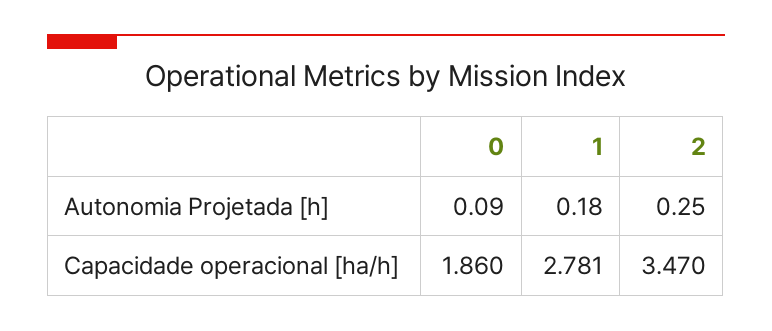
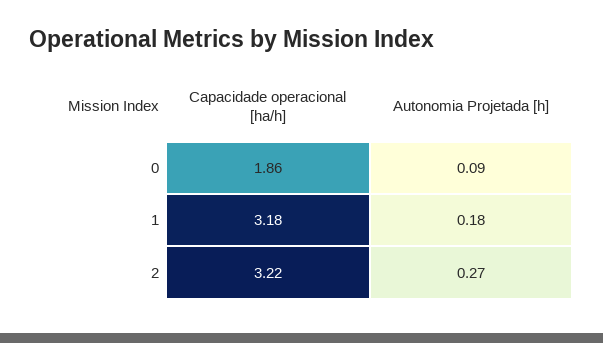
2, Autonomia Projetada [h]: 0.25 -> 0.27
1, Capacidade operacional [ha/h]: 2.781 -> 3.18
2, Capacidade operacional [ha/h]: 3.47 -> 3.22

